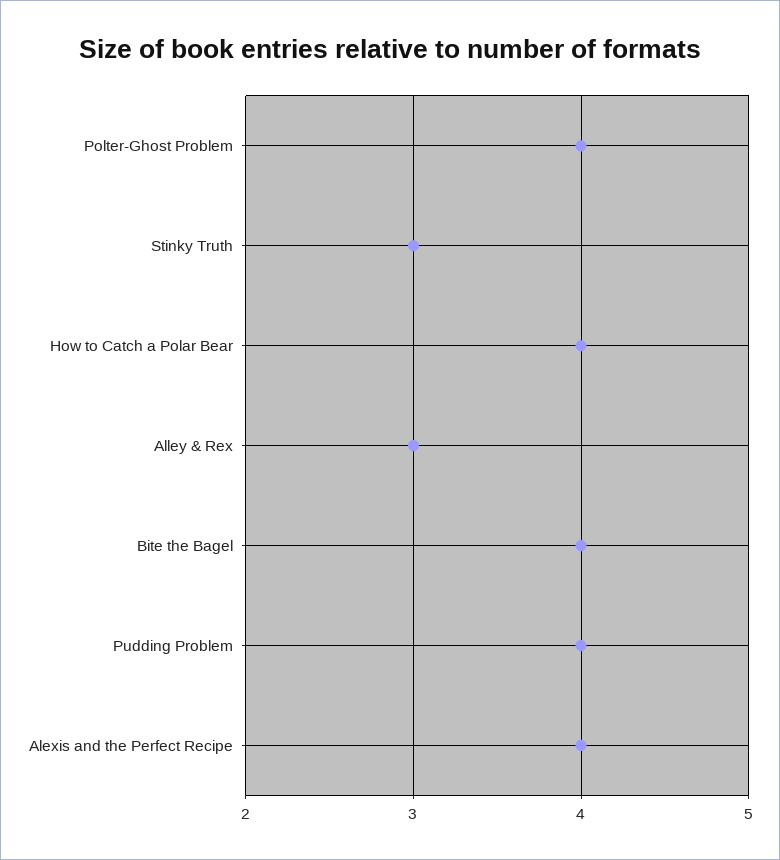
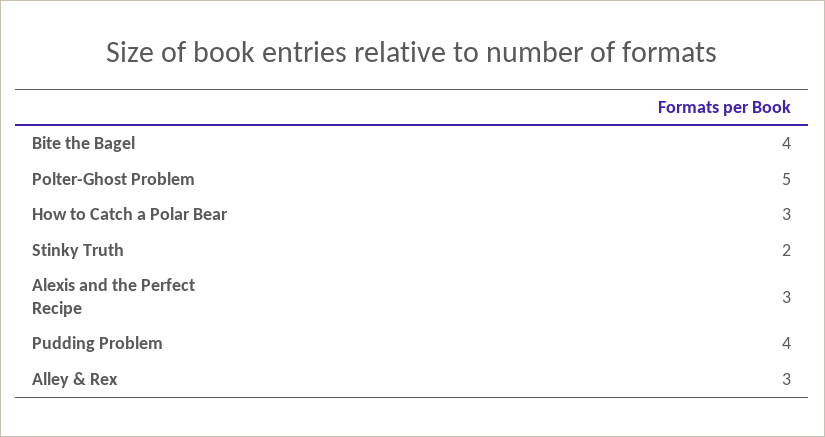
Polter-Ghost Problem: 4 -> 5
Stinky Truth: 3 -> 2
How to Catch a Polar Bear: 4 -> 3
Alexis and the Perfect Recipe: 4 -> 3

